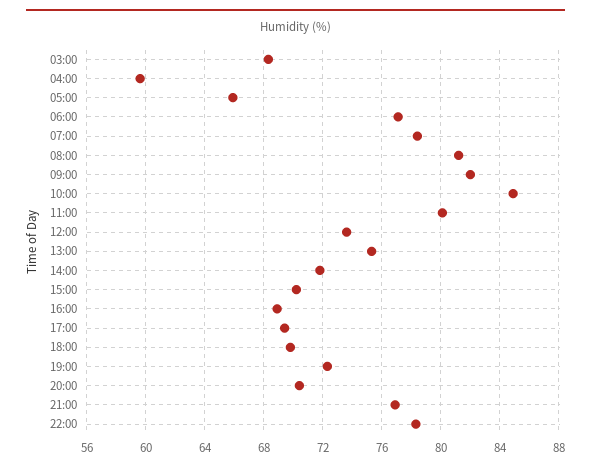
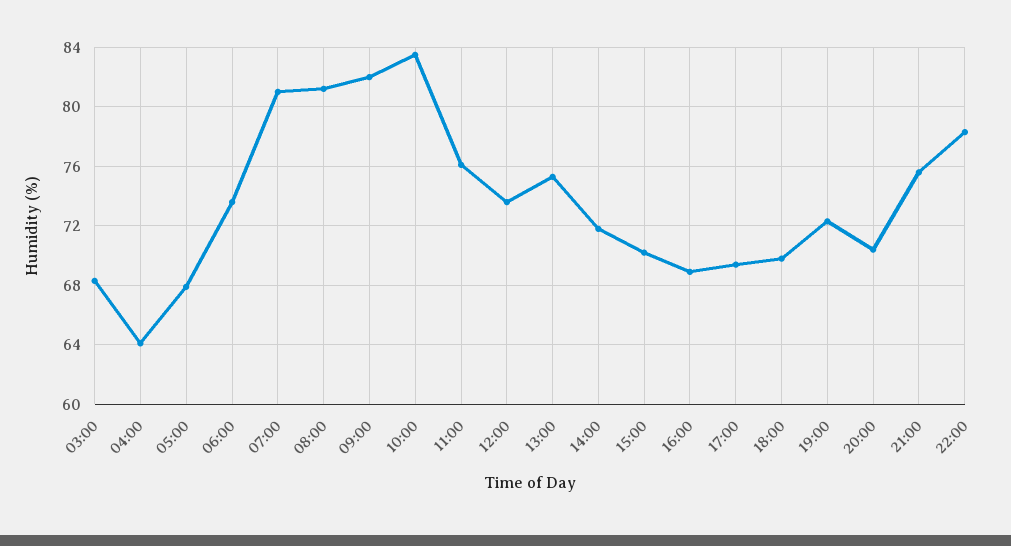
04:00: 59.5 -> 64
05:00: 66 -> 68
06:00: 77 -> 73.5
07:00: 78.5 -> 81
10:00: 85 -> 83.5
11:00: 80 -> 76
21:00: 77 -> 75.5

